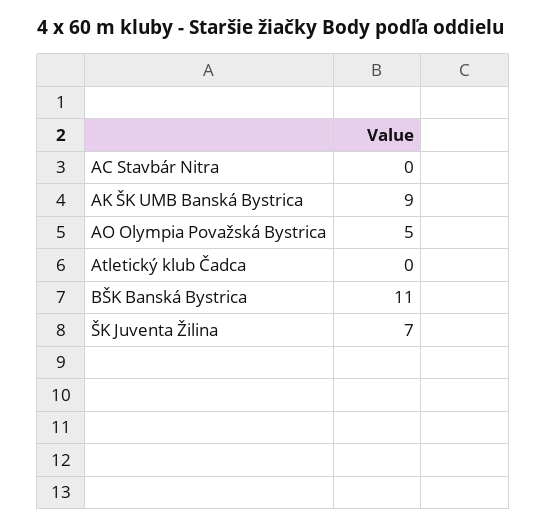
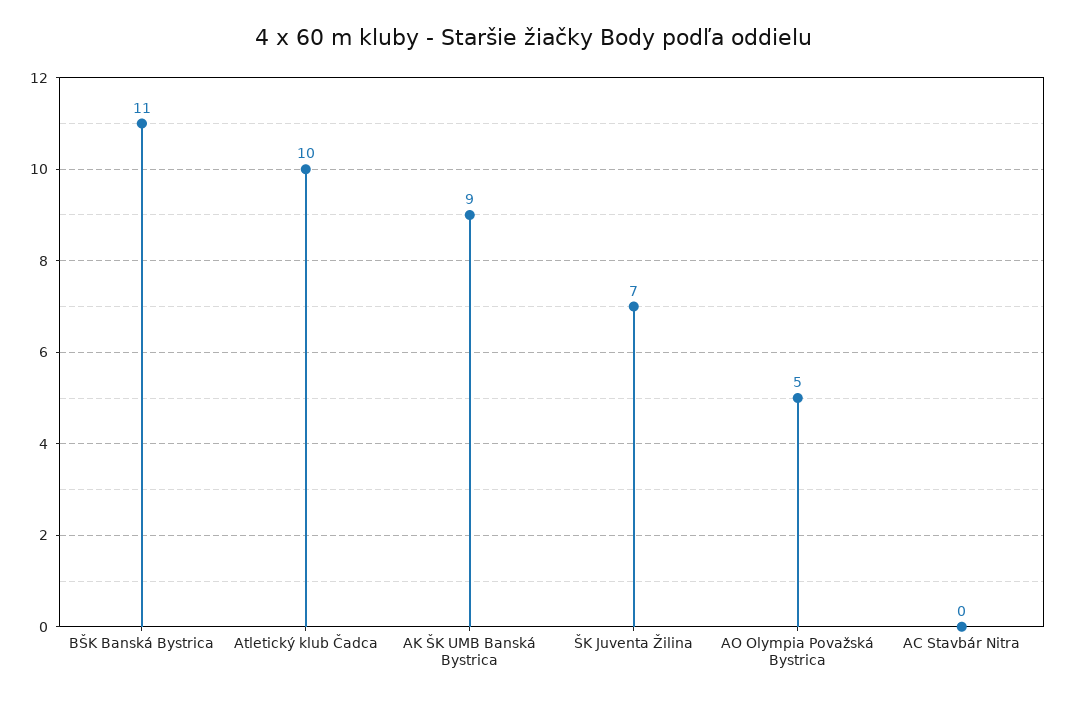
Atletický klub Čadca: 0 -> 10

